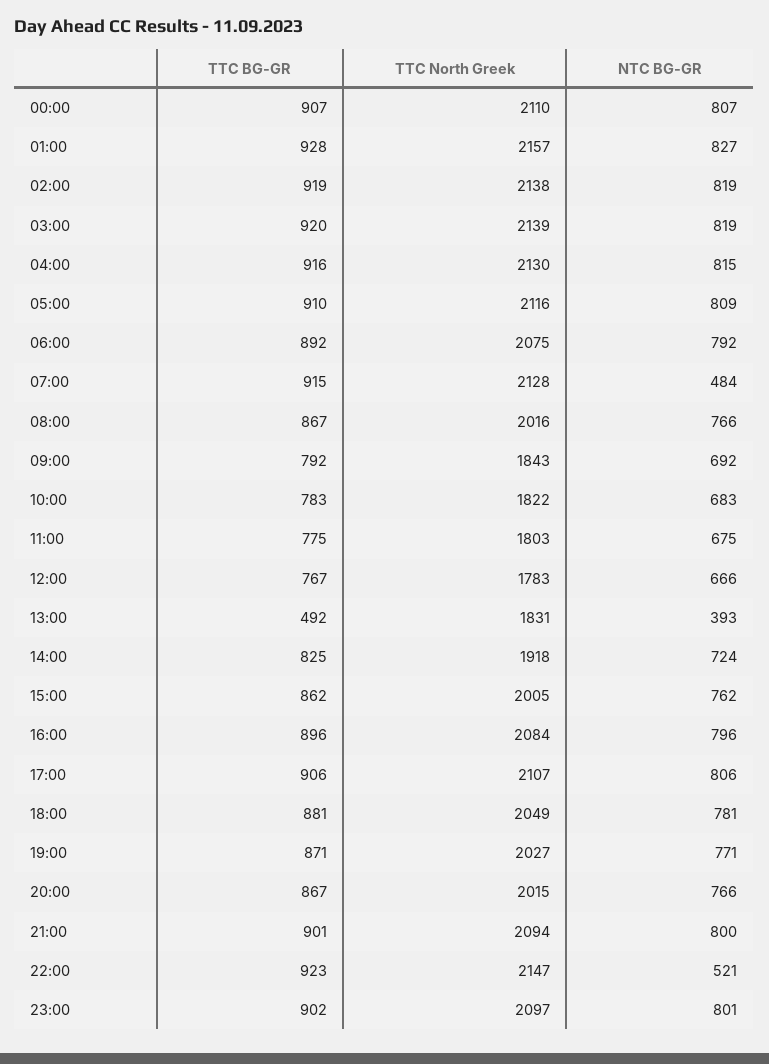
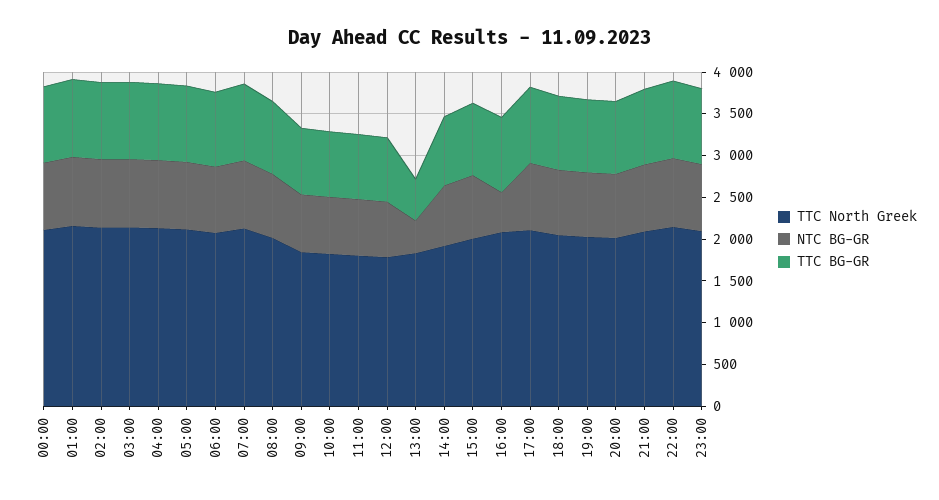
NTC BG-GR, 07:00: 484 -> 800
NTC BG-GR, 16:00: 796 -> 500
NTC BG-GR, 22:00: 521 -> 800

